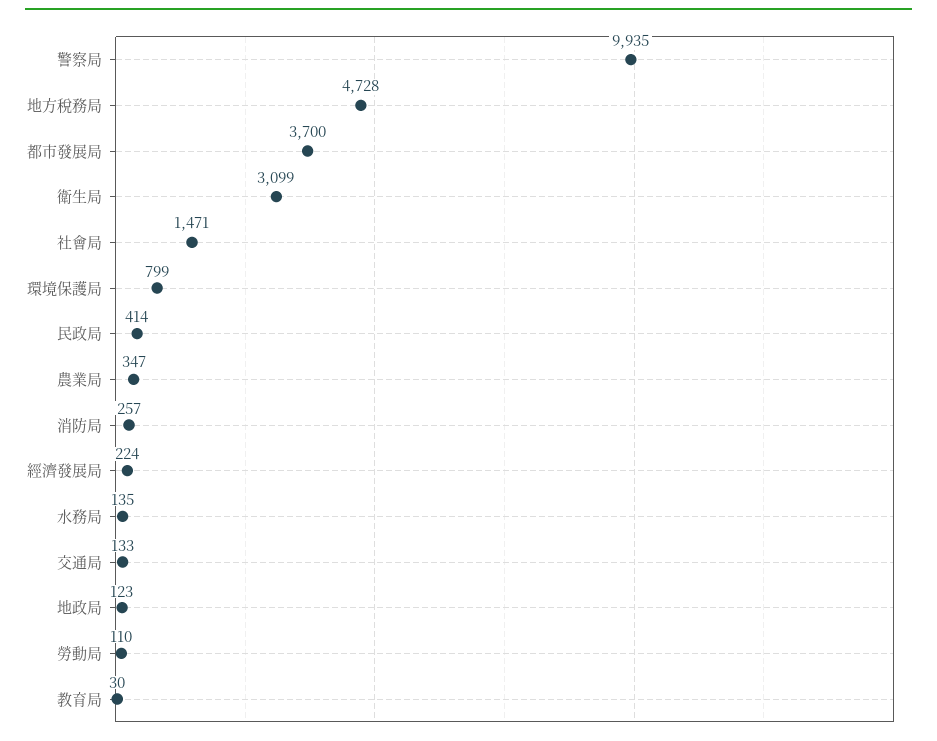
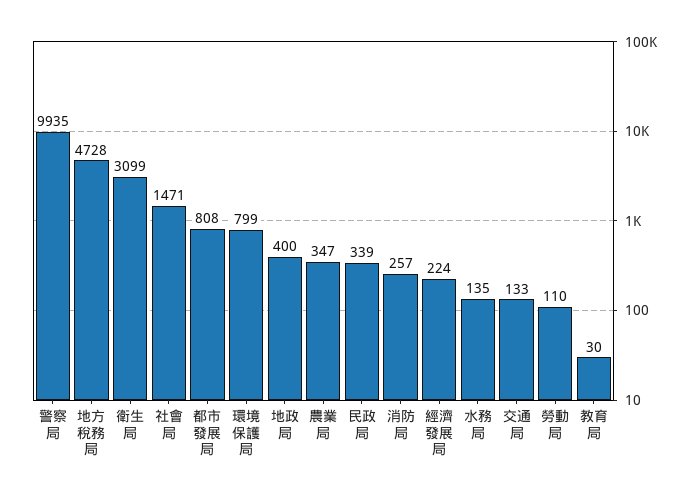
都市發展局: 3700 -> 808
民政局: 414 -> 339
地政局: 123 -> 400

